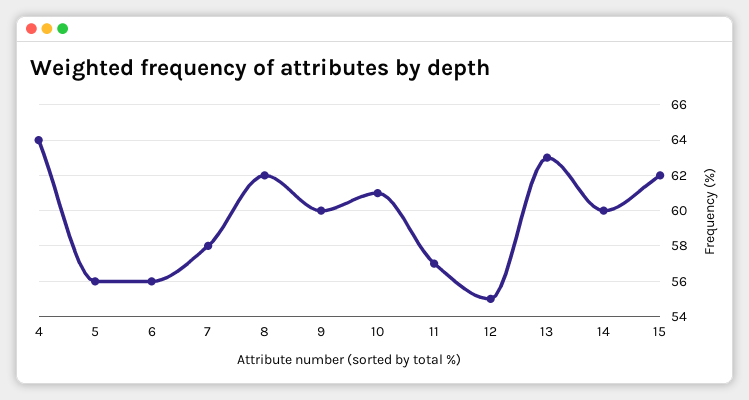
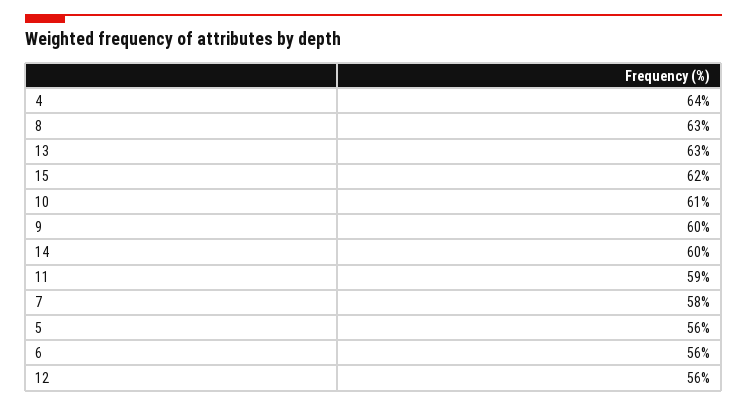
8: 62 -> 63
11: 57 -> 59
12: 55 -> 56

